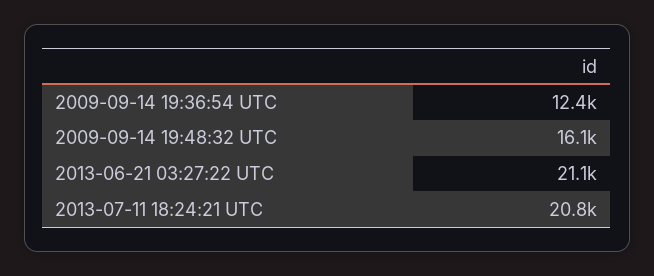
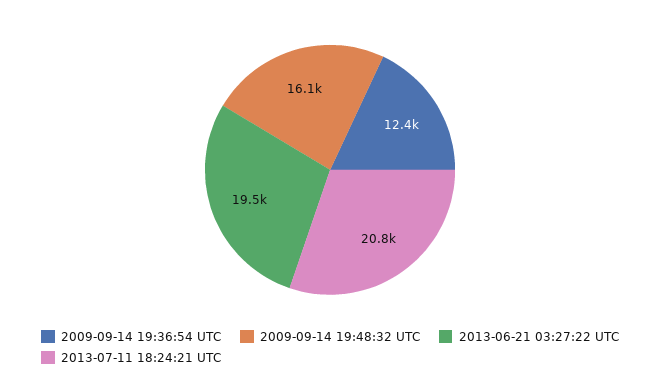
2013-06-21 03:27:22 UTC: 21100 -> 19500

